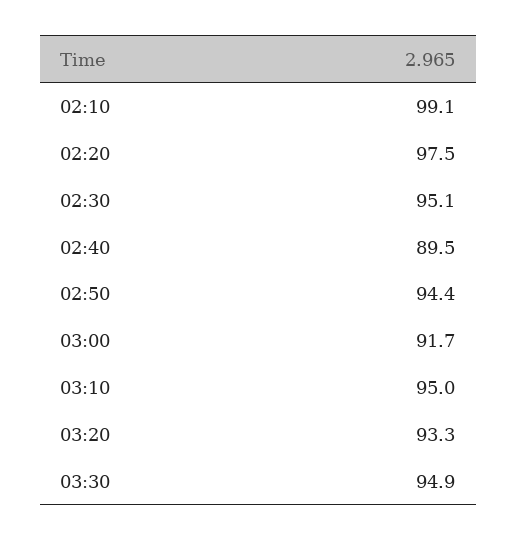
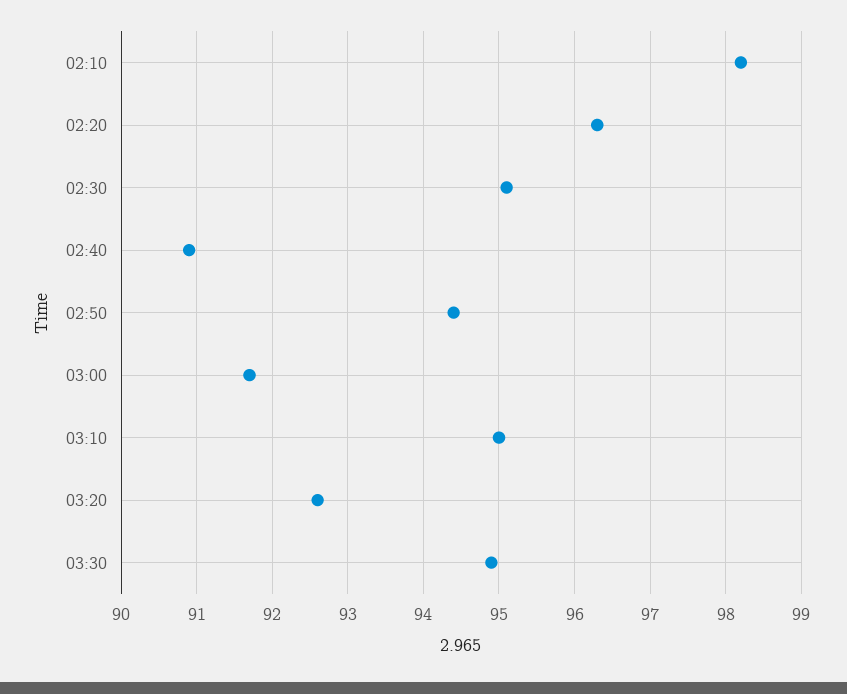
02:10: 99.1 -> 98.2
02:20: 97.5 -> 96.3
02:40: 89.5 -> 90.9
03:20: 93.3 -> 92.6

